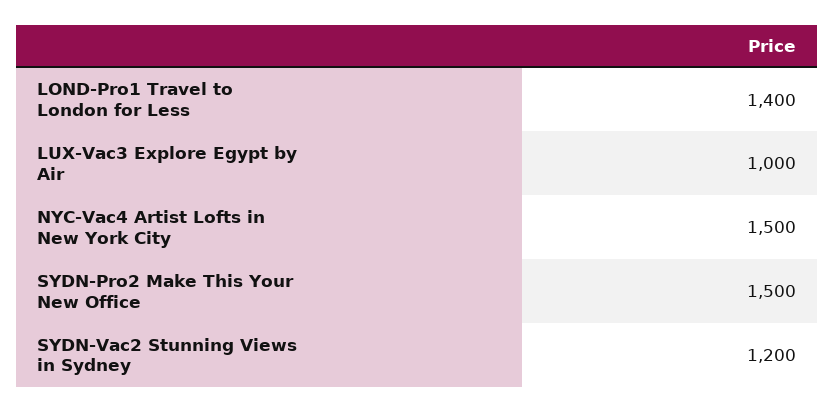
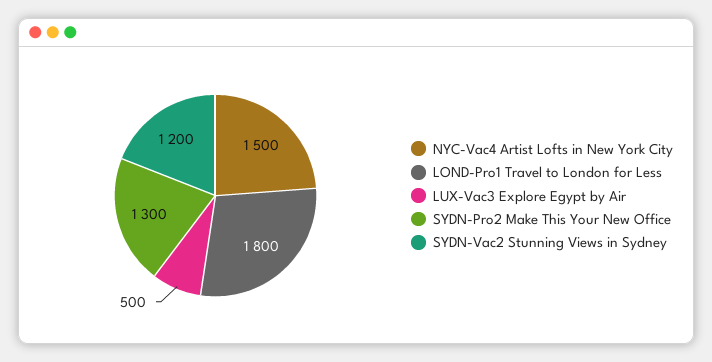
LOND-Pro1 Travel to London for Less: 1400 -> 1800
LUX-Vac3 Explore Egypt by Air: 1000 -> 500
SYDN-Pro2 Make This Your New Office: 1500 -> 1300

